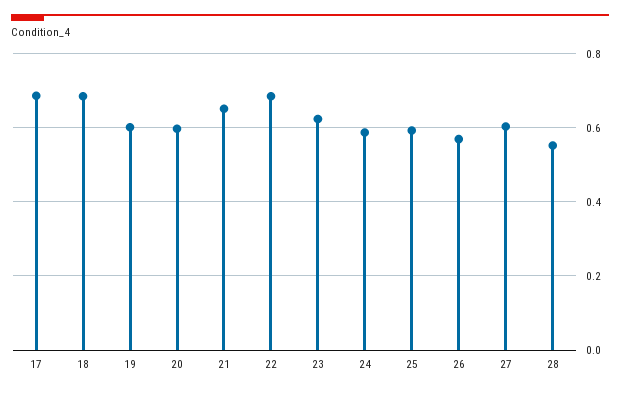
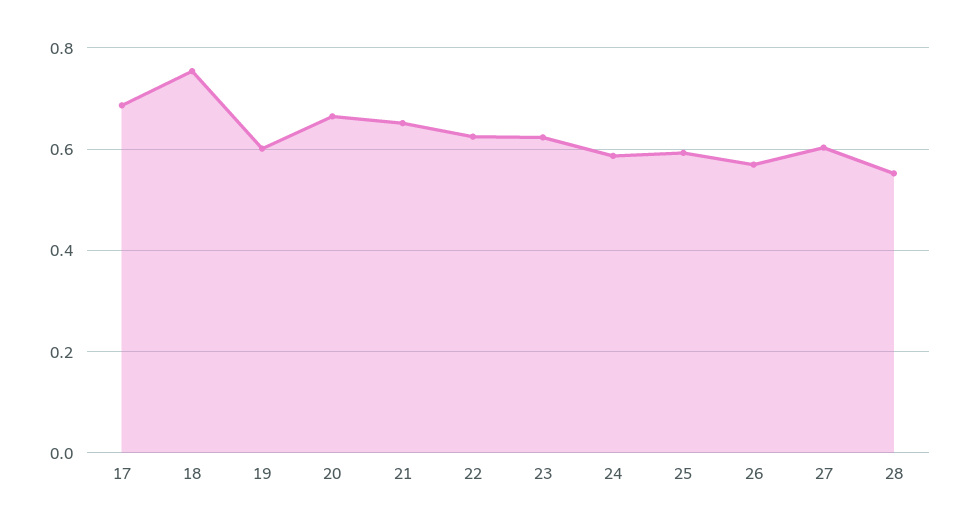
18: 0.68 -> 0.76
20: 0.6 -> 0.66
22: 0.68 -> 0.62

